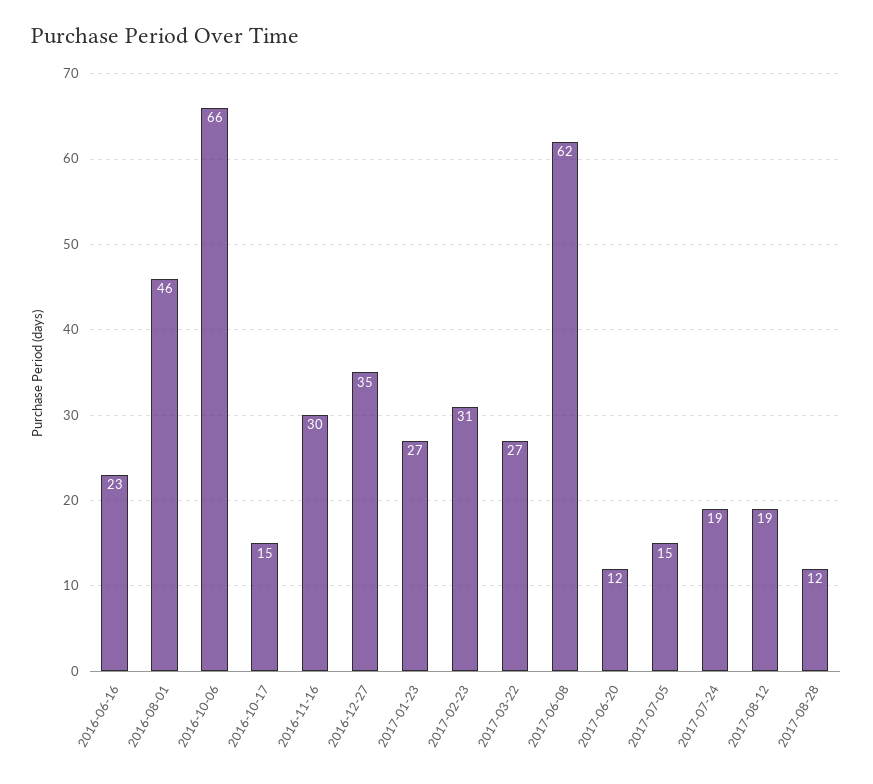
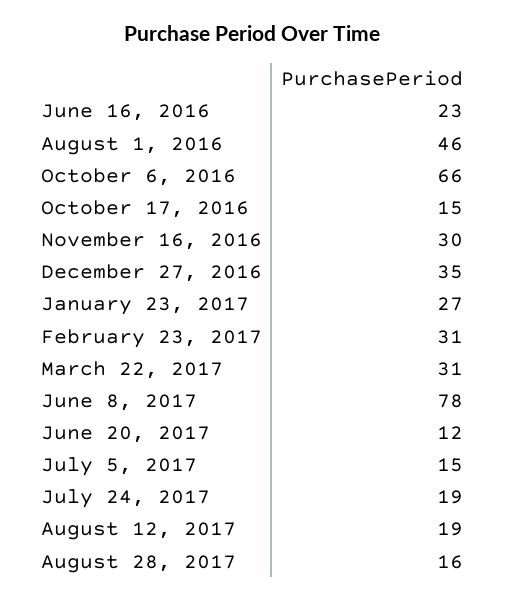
2017-03-22: 27 -> 31
2017-06-08: 62 -> 78
2017-08-28: 12 -> 16

